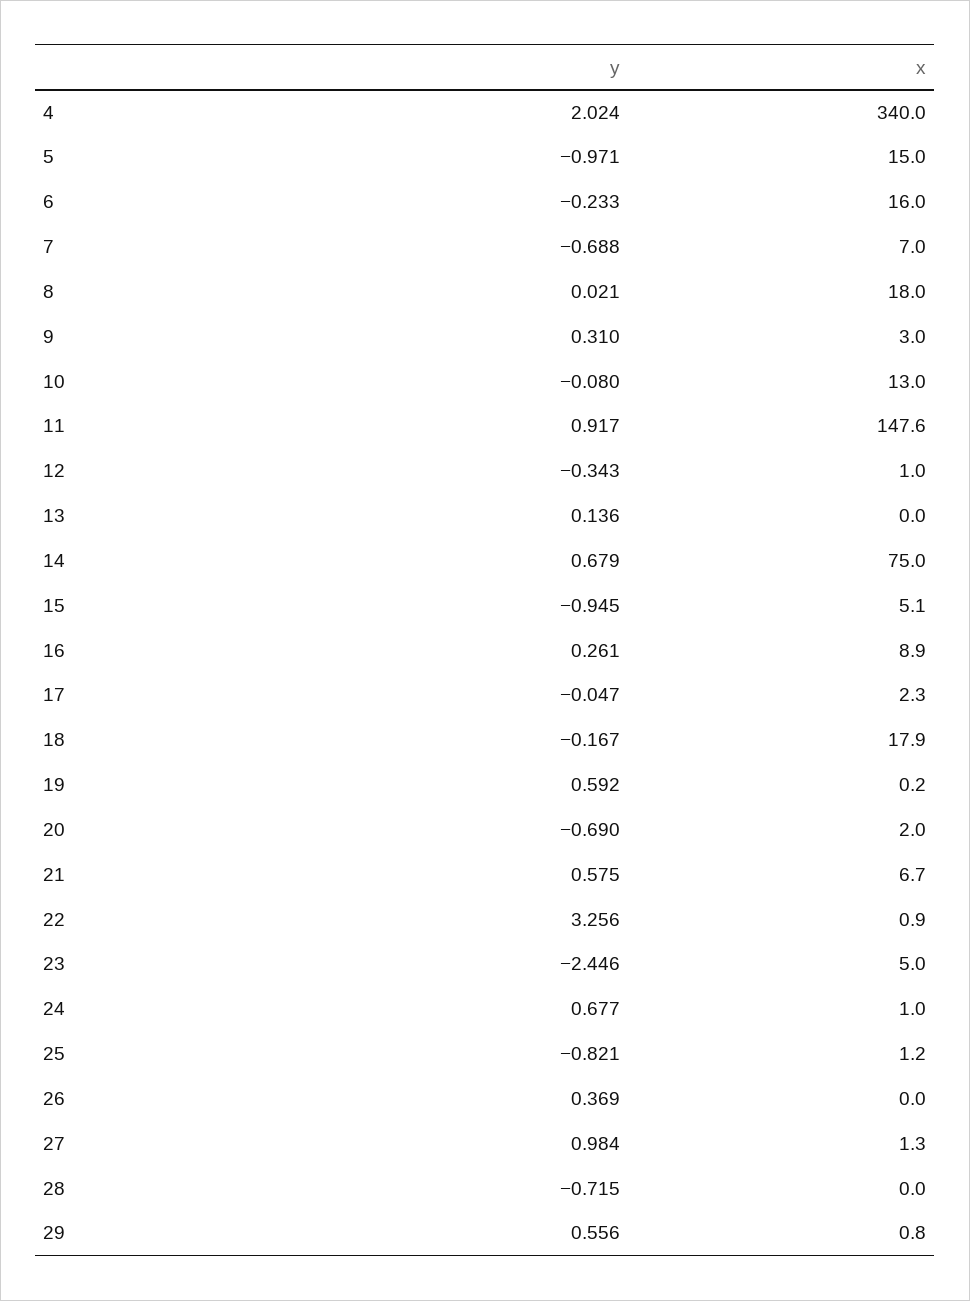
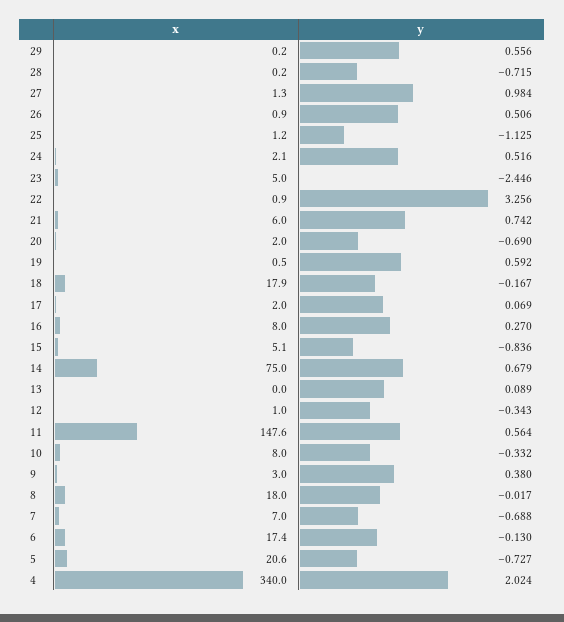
y, 5: -0.971 -> -0.727
x, 5: 15 -> 20.6
y, 6: -0.233 -> -0.13
x, 6: 16 -> 17.4
y, 8: 0.021 -> -0.017
y, 9: 0.31 -> 0.38
y, 10: -0.08 -> -0.332
x, 10: 13 -> 8
y, 11: 0.917 -> 0.564
y, 13: 0.136 -> 0.089
y, 15: -0.945 -> -0.836
y, 16: 0.261 -> 0.27
x, 16: 8.9 -> 8
y, 17: -0.047 -> 0.069
x, 17: 2.3 -> 2
x, 19: 0.2 -> 0.5
y, 21: 0.575 -> 0.742
x, 21: 6.7 -> 6
y, 24: 0.677 -> 0.516
x, 24: 1 -> 2.1
y, 25: -0.821 -> -1.125
y, 26: 0.369 -> 0.506
x, 26: 0 -> 0.9
x, 28: 0 -> 0.2
x, 29: 0.8 -> 0.2

